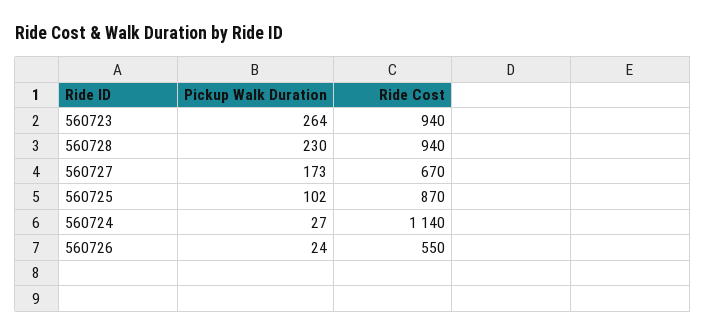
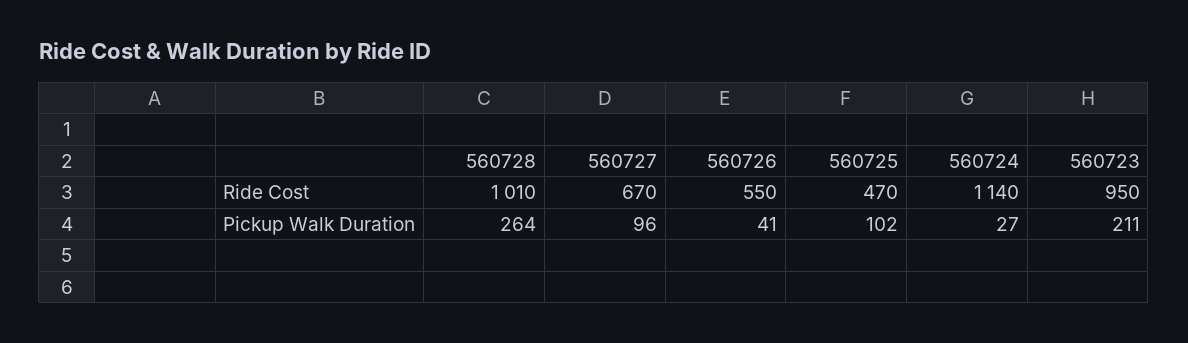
Pickup Walk Duration, 560723: 264 -> 211
Ride Cost, 560723: 940 -> 950
Pickup Walk Duration, 560728: 230 -> 264
Ride Cost, 560728: 940 -> 1010
Pickup Walk Duration, 560727: 173 -> 96
Ride Cost, 560725: 870 -> 470
Pickup Walk Duration, 560726: 24 -> 41

